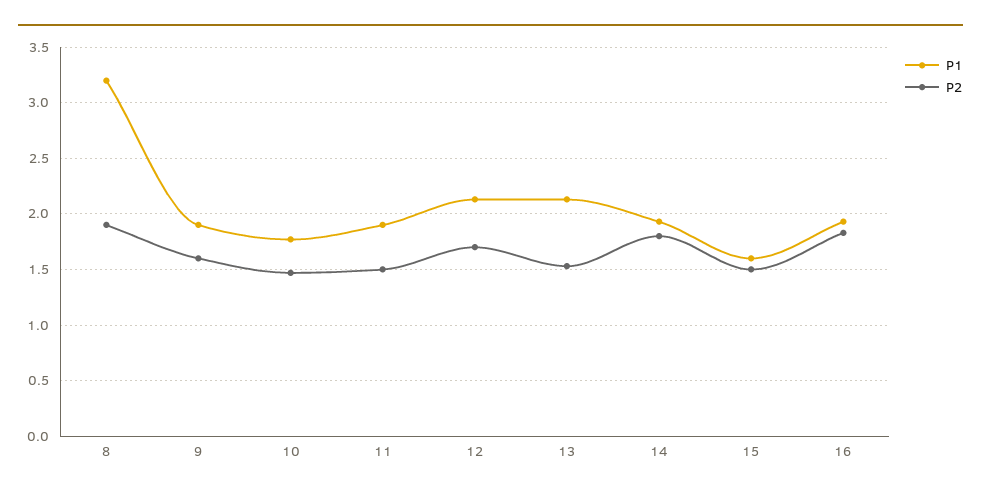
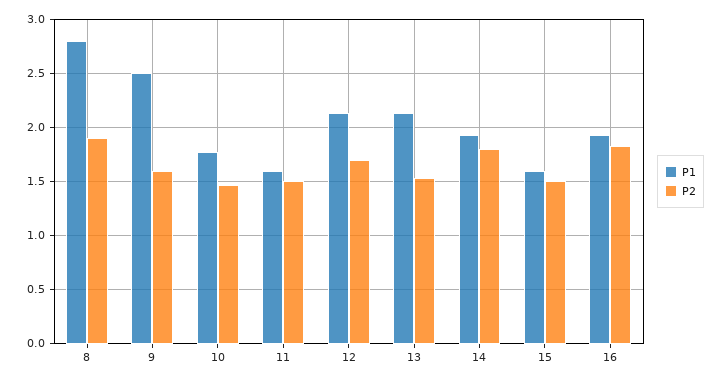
P1, 8: 3.2 -> 2.8
P1, 9: 1.9 -> 2.5
P1, 11: 1.9 -> 1.6

